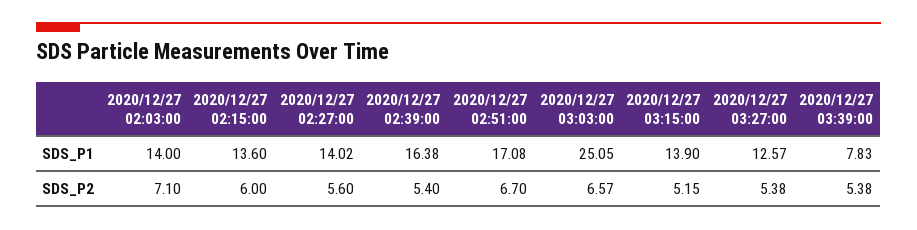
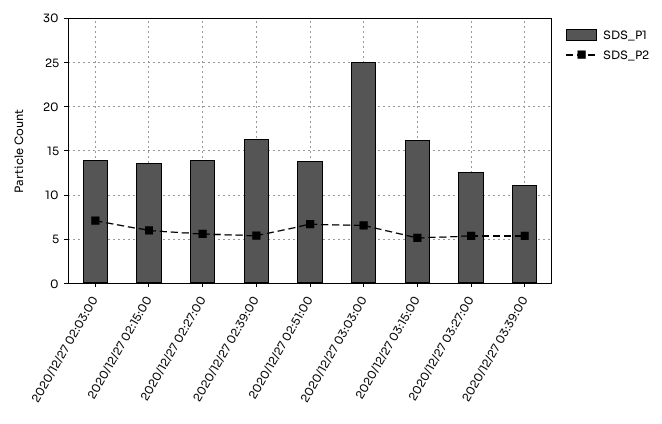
SDS_P1, 2020/12/27 02:51:00: 17.08 -> 14
SDS_P1, 2020/12/27 03:15:00: 13.9 -> 16
SDS_P1, 2020/12/27 03:39:00: 7.83 -> 11

